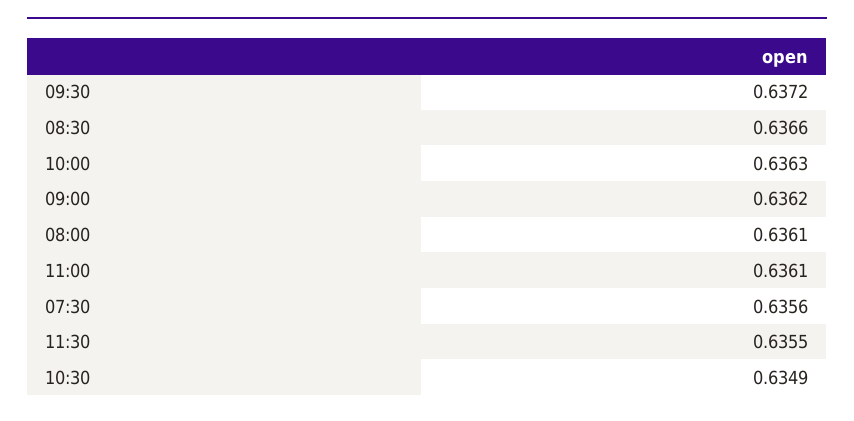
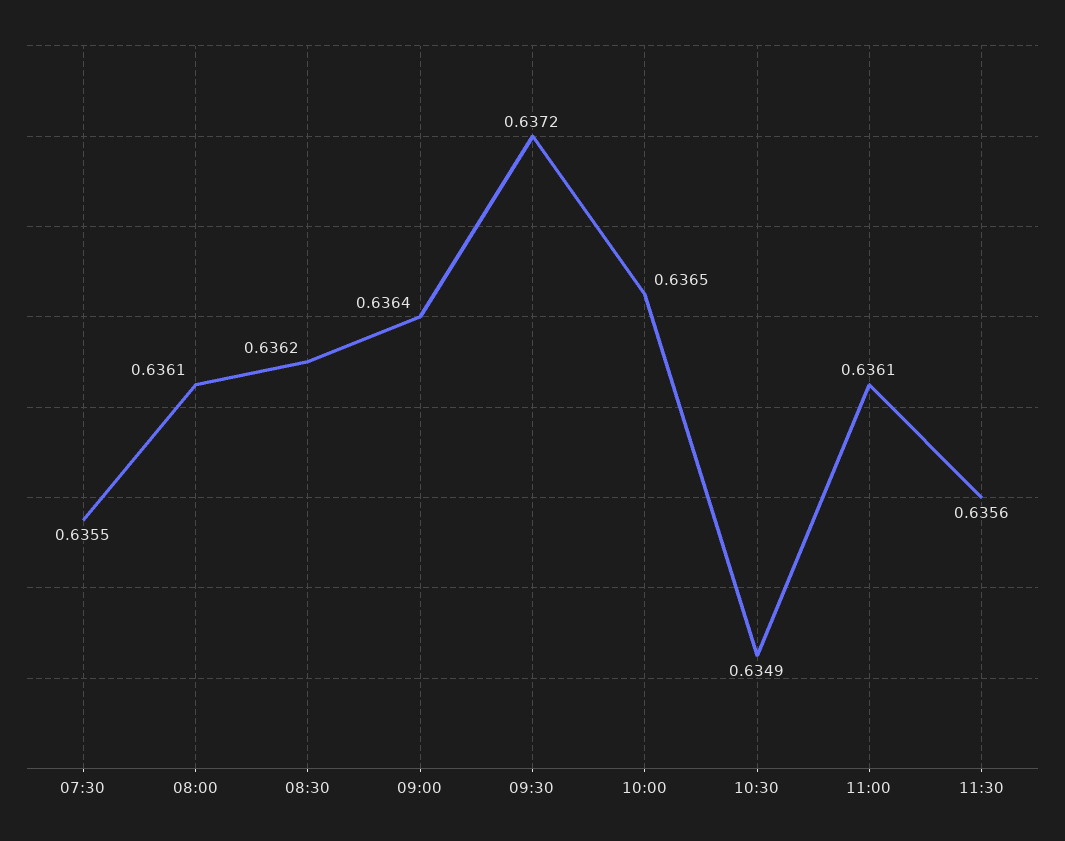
08:30: 0.6366 -> 0.6362
10:00: 0.6363 -> 0.6365
09:00: 0.6362 -> 0.6364
07:30: 0.6356 -> 0.6355
11:30: 0.6355 -> 0.6356

